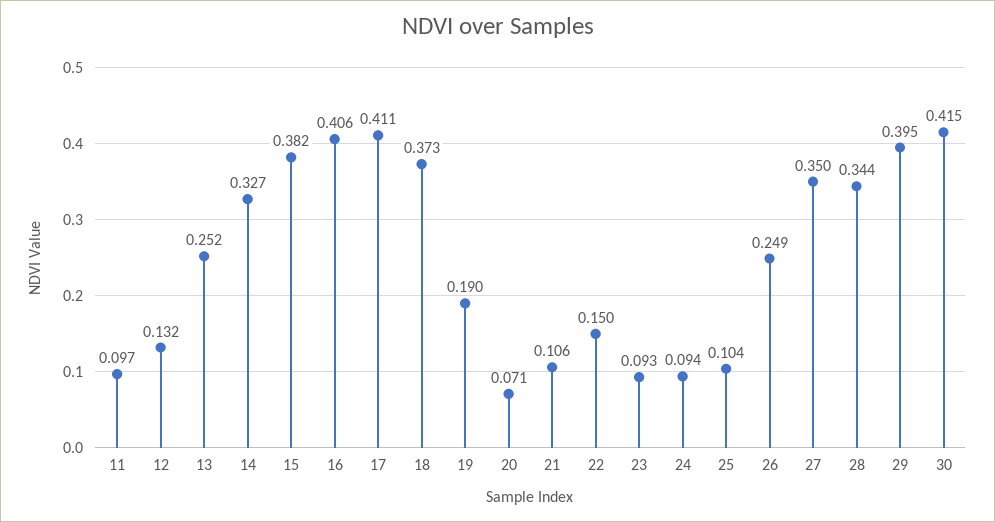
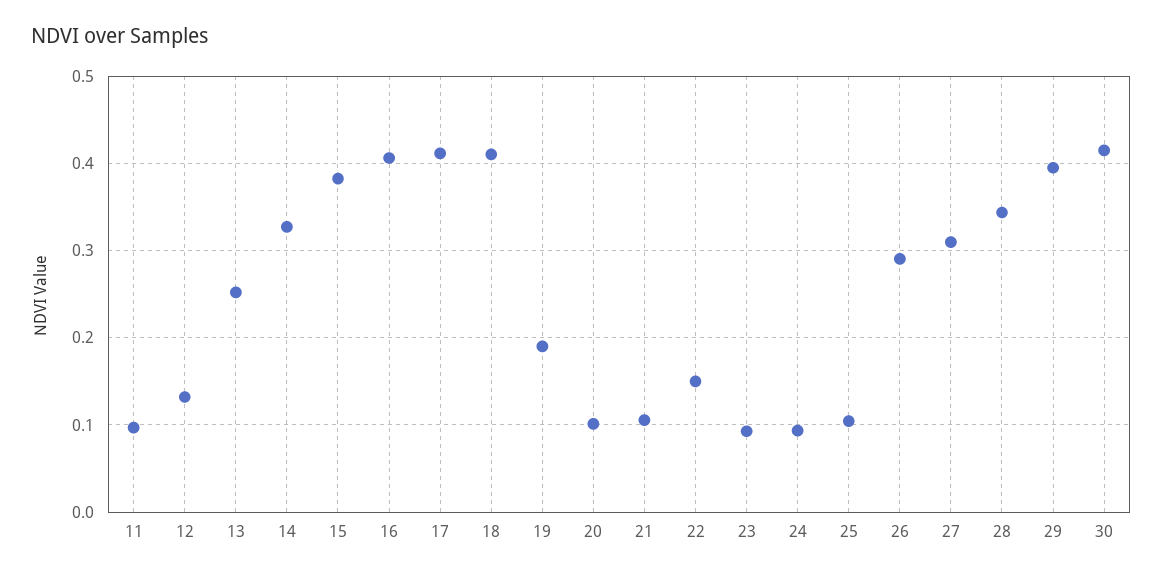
18: 0.373 -> 0.41
20: 0.071 -> 0.1
26: 0.249 -> 0.29
27: 0.35 -> 0.31

